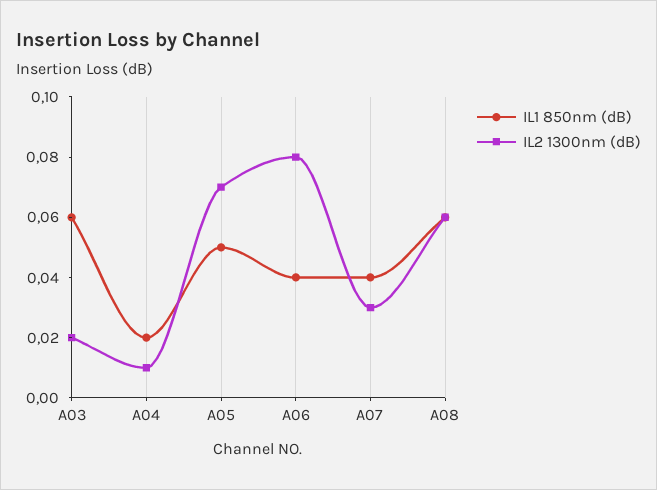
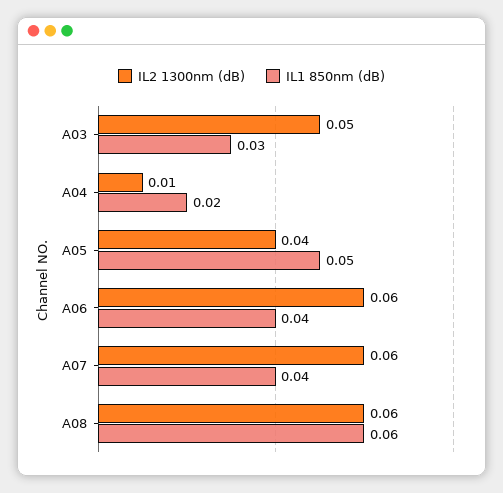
IL1 850nm (dB), A03: 0.06 -> 0.03
IL2 1300nm (dB), A03: 0.02 -> 0.05
IL2 1300nm (dB), A05: 0.07 -> 0.04
IL2 1300nm (dB), A06: 0.08 -> 0.06
IL2 1300nm (dB), A07: 0.03 -> 0.06

